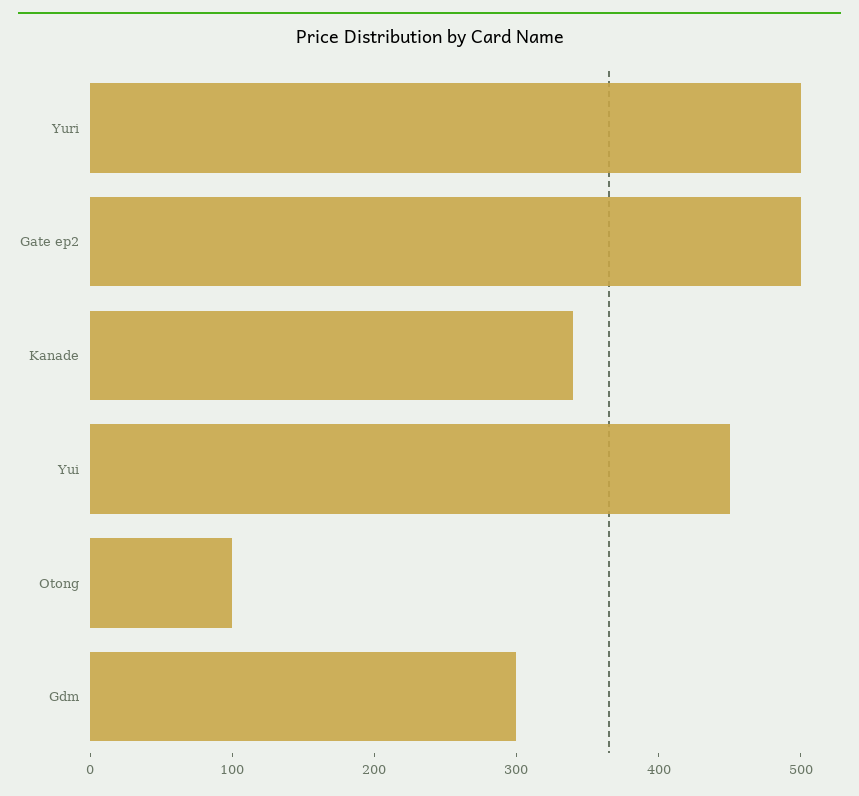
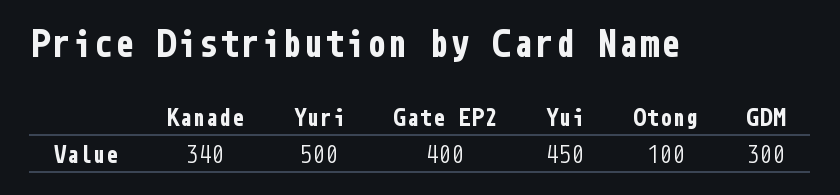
Gate ep2: 500 -> 400

